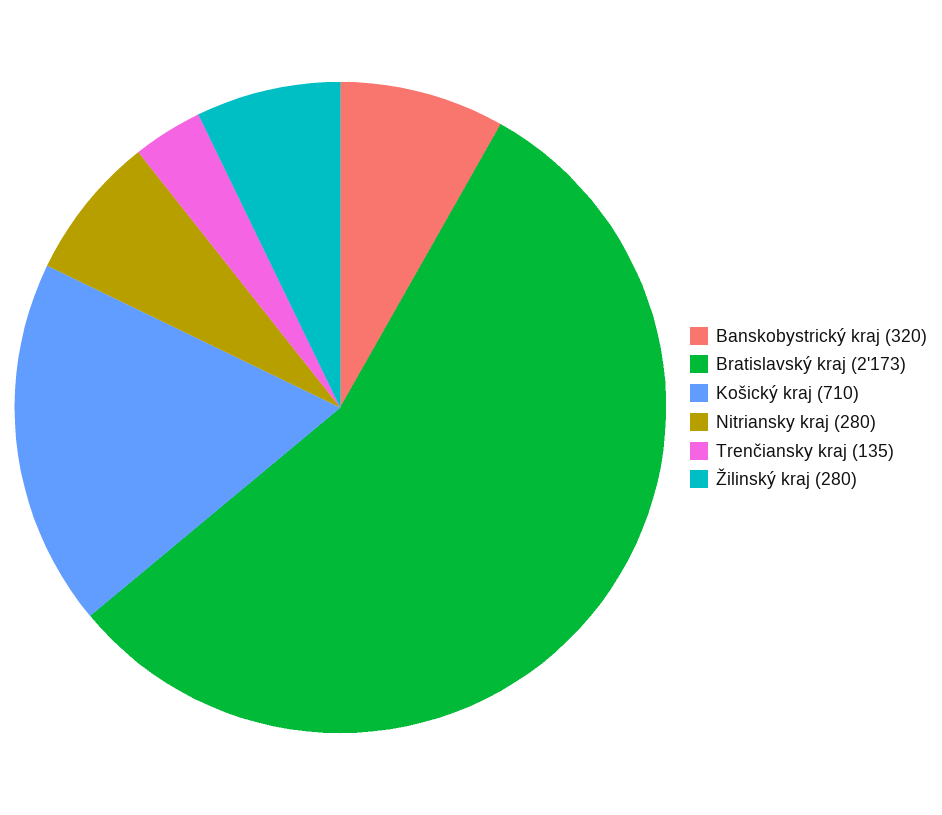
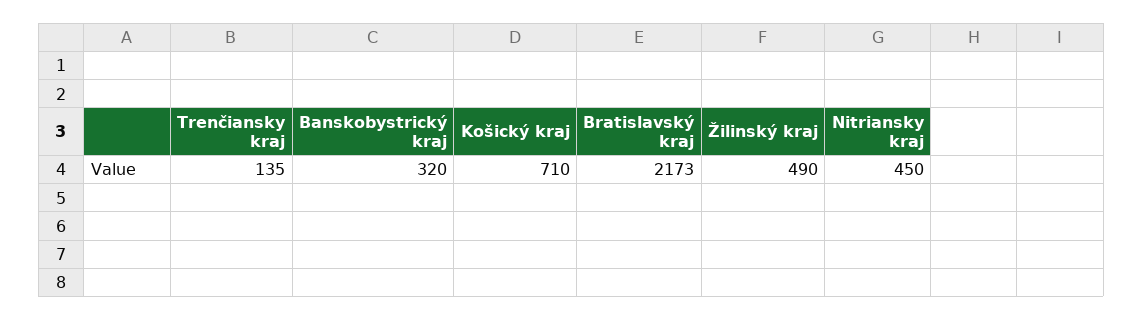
Nitriansky kraj: 280 -> 450
Žilinský kraj: 280 -> 490

